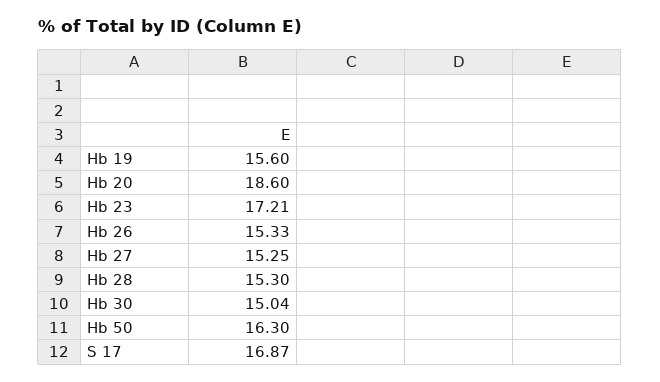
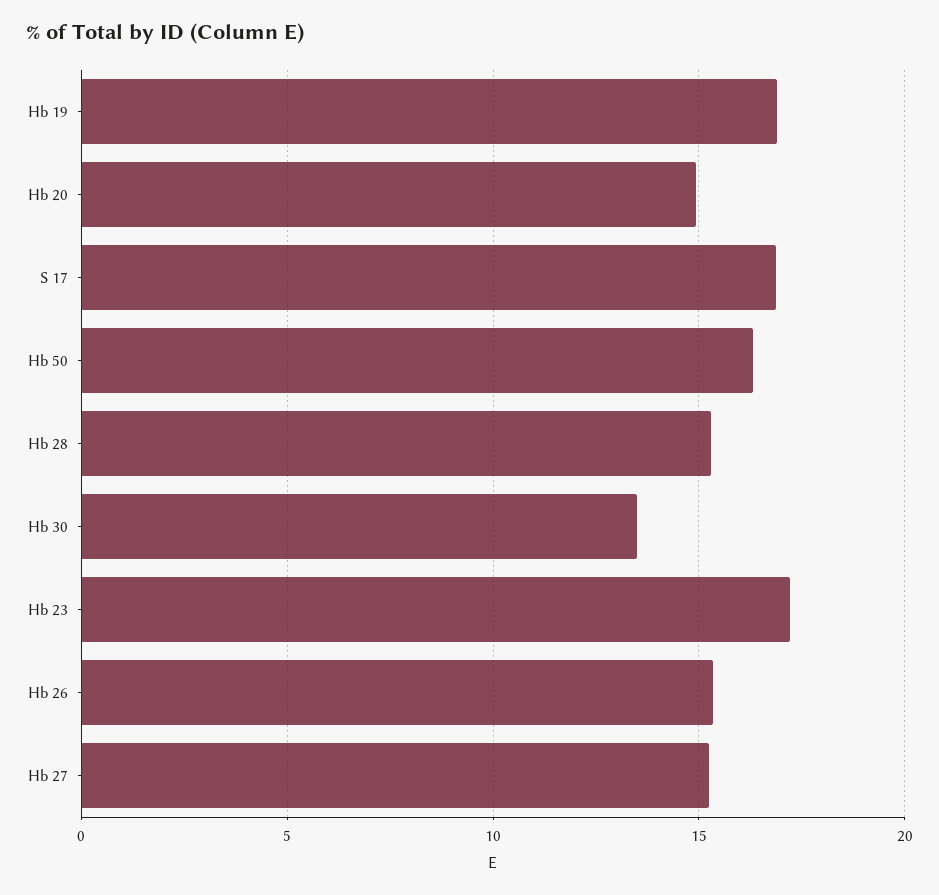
Hb 19: 15.6 -> 17
Hb 20: 18.6 -> 15
Hb 30: 15.04 -> 13.5

